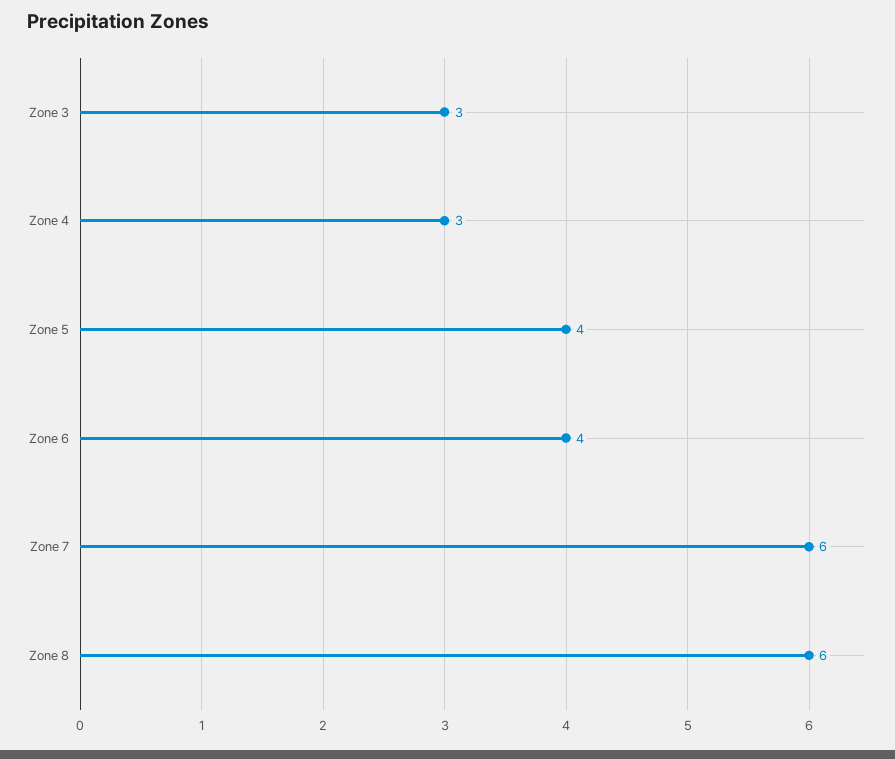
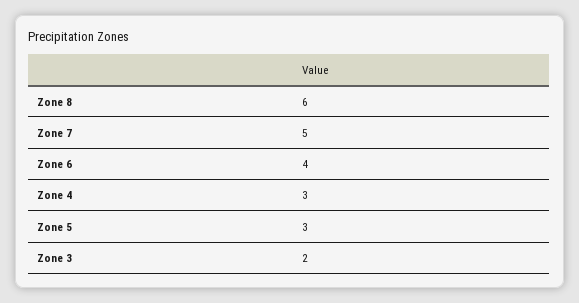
Zone 3: 3 -> 2
Zone 5: 4 -> 3
Zone 7: 6 -> 5

